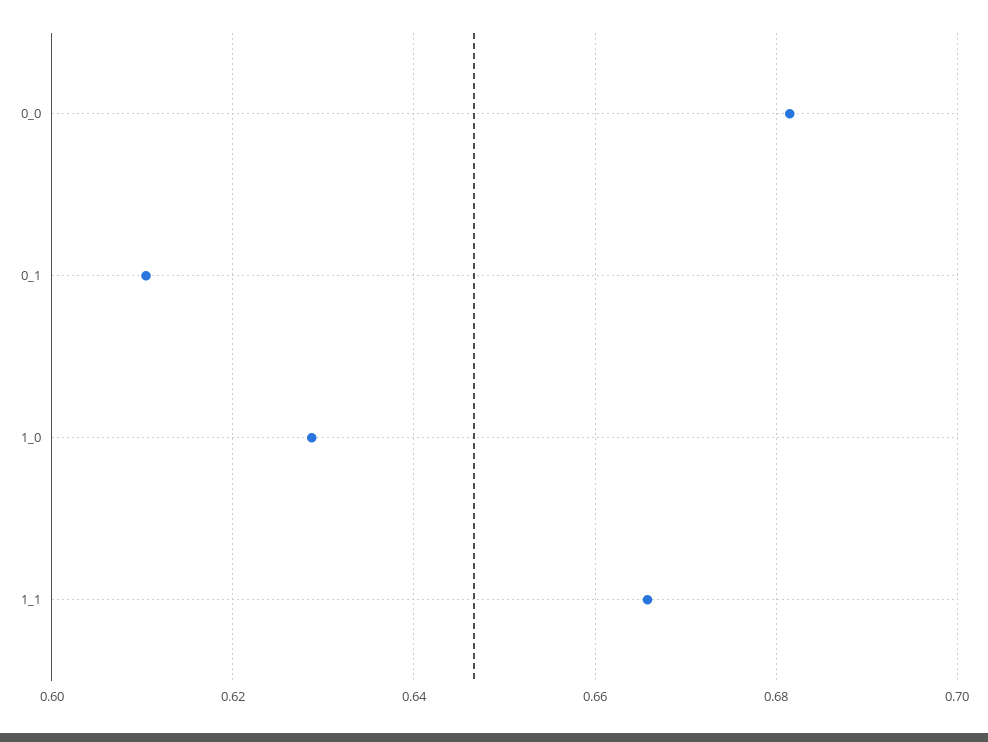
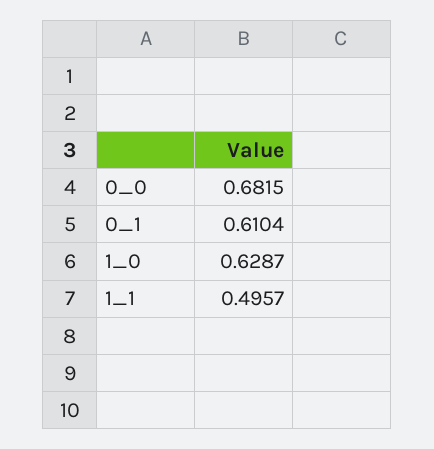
1_1: 0.666 -> 0.4957

